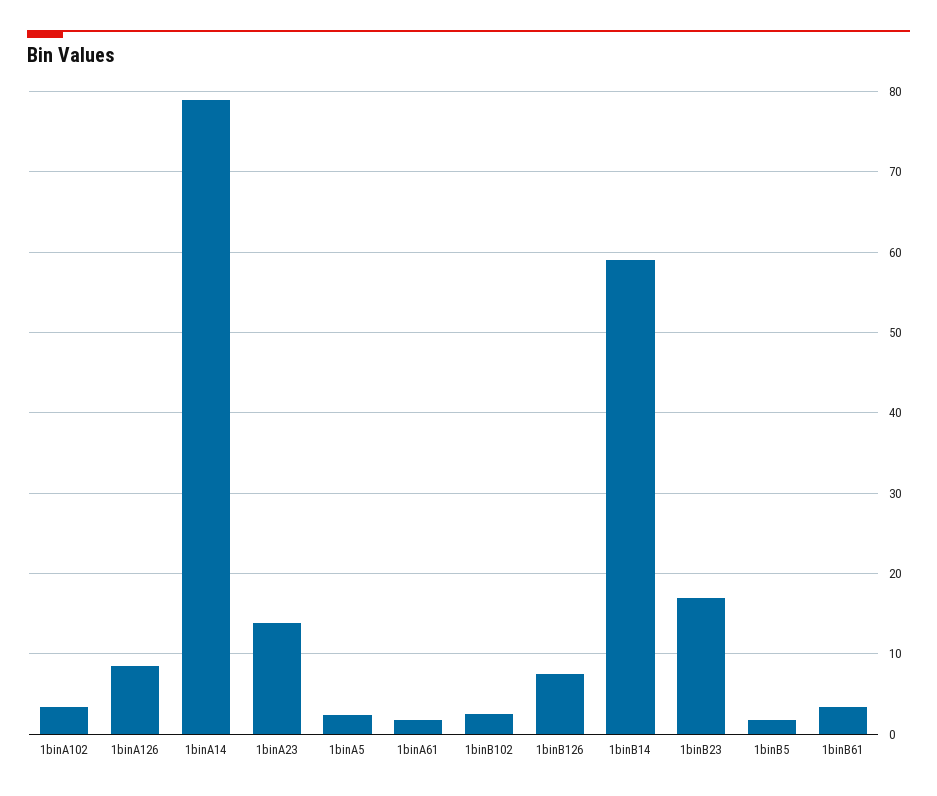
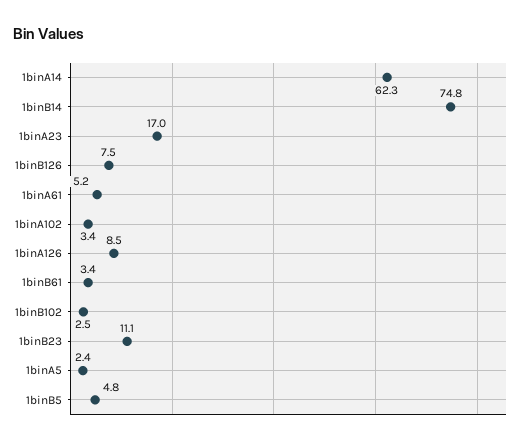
1binA14: 79 -> 62.3
1binA23: 14 -> 17
1binA61: 2 -> 5.2
1binB14: 59 -> 74.8
1binB23: 17 -> 11.1
1binB5: 2 -> 4.8

